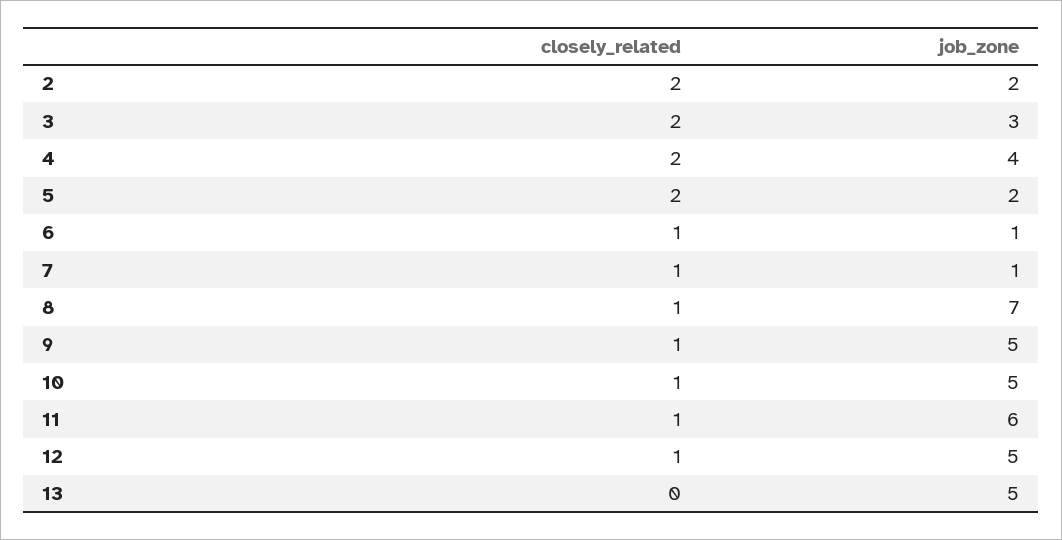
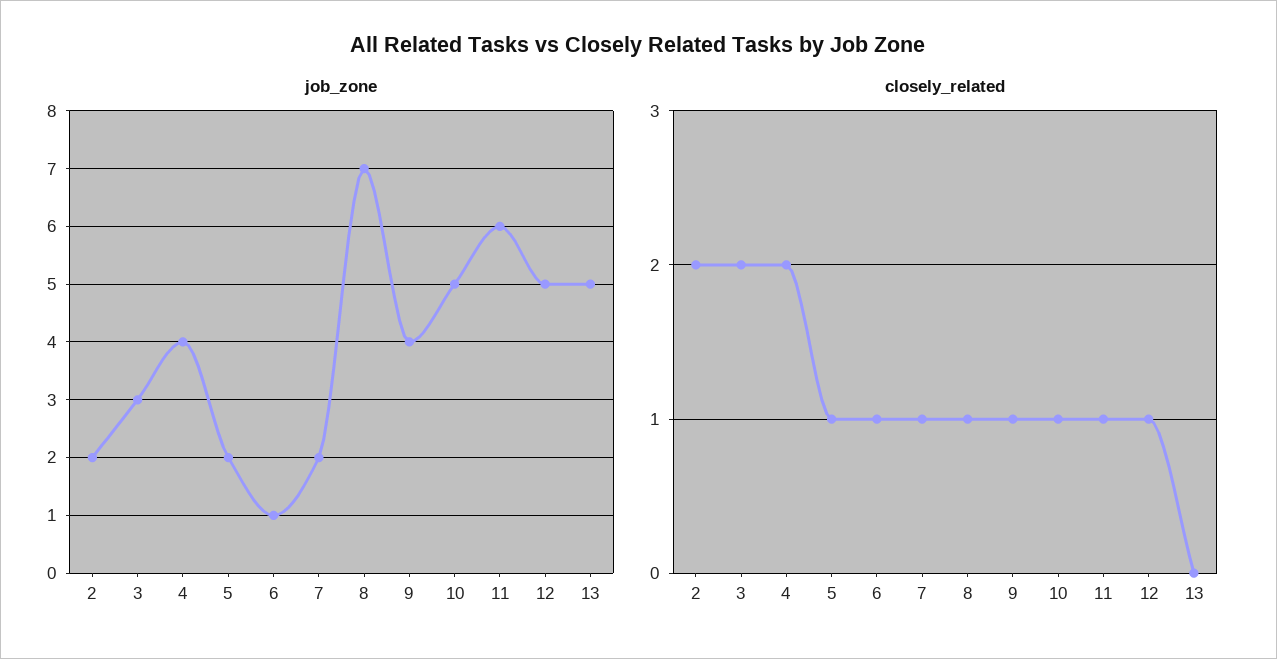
closely_related, 5: 2 -> 1
job_zone, 7: 1 -> 2
job_zone, 9: 5 -> 4

